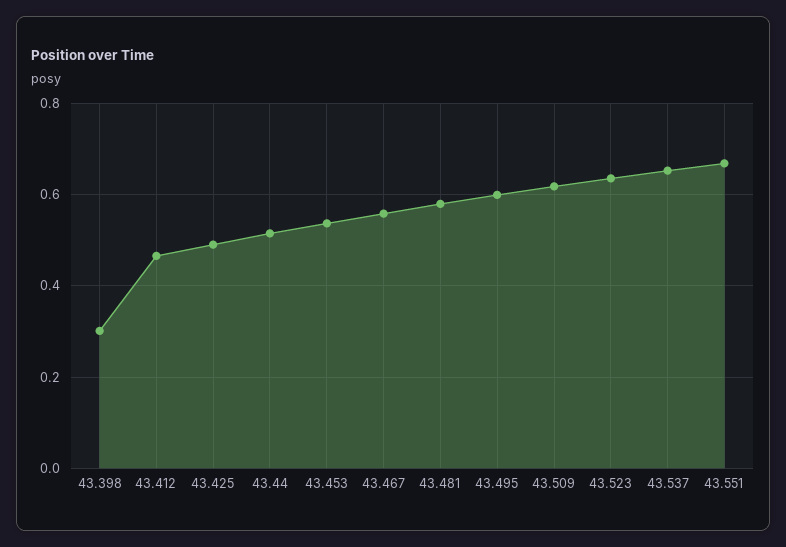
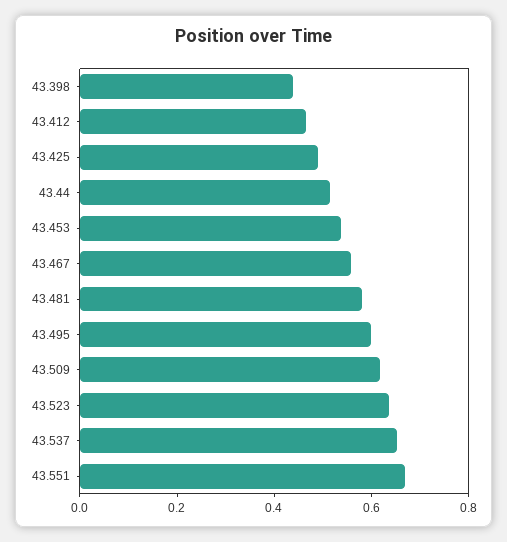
43.398: 0.3 -> 0.45

